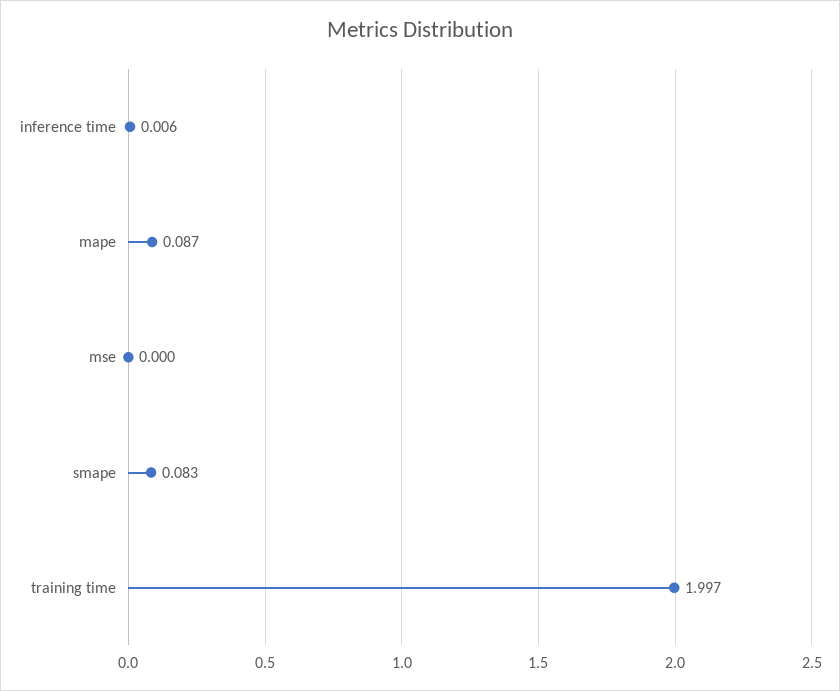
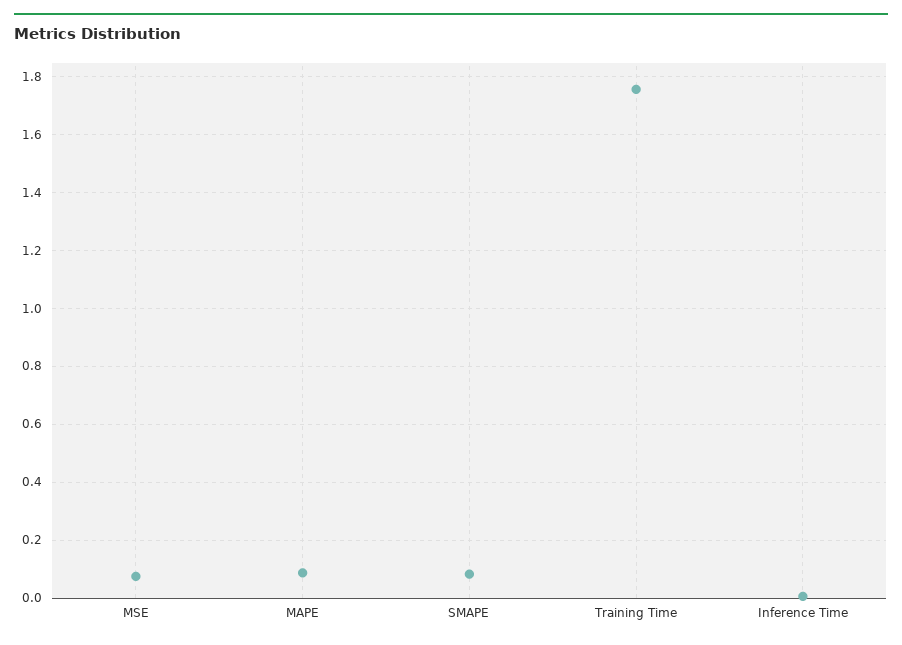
mse: 0 -> 0.075
training time: 1.997 -> 1.75

